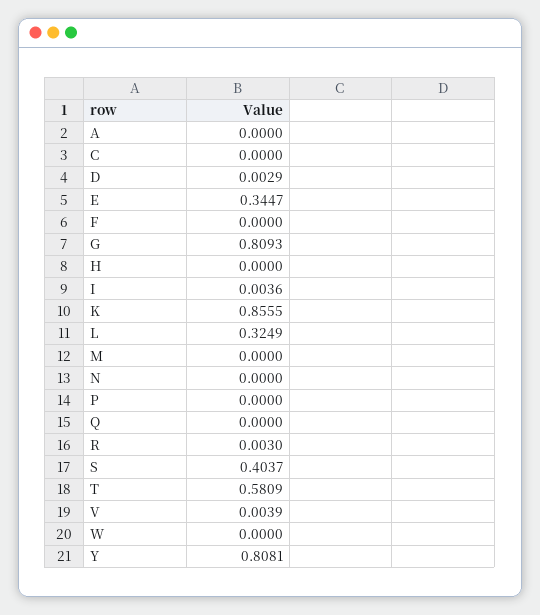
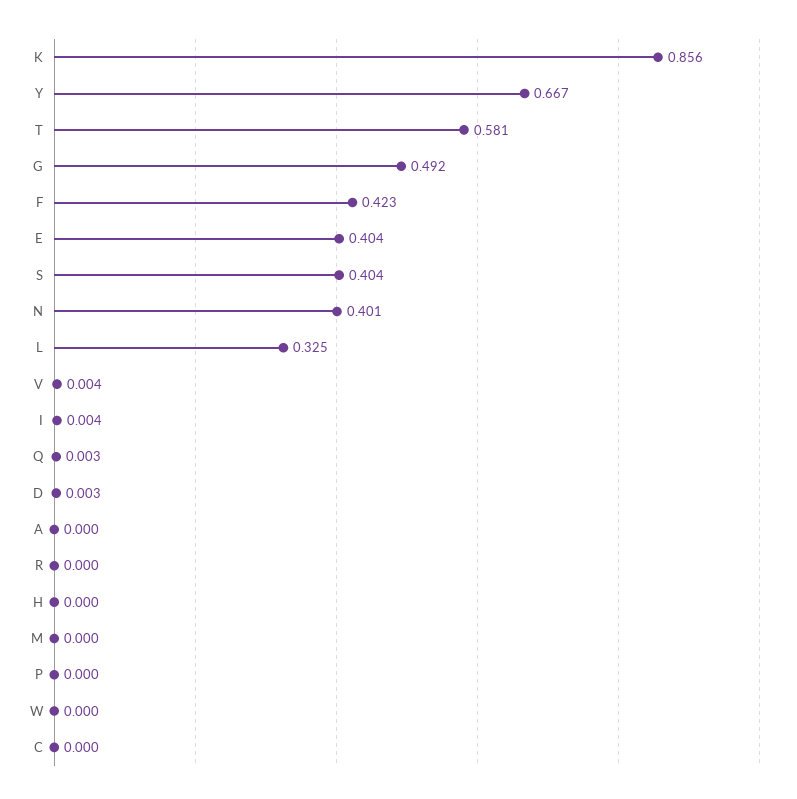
E: 0.3447 -> 0.404
F: 0 -> 0.423
G: 0.8093 -> 0.492
N: 0 -> 0.401
Q: 0 -> 0.003
R: 0.003 -> 0
Y: 0.8081 -> 0.667

